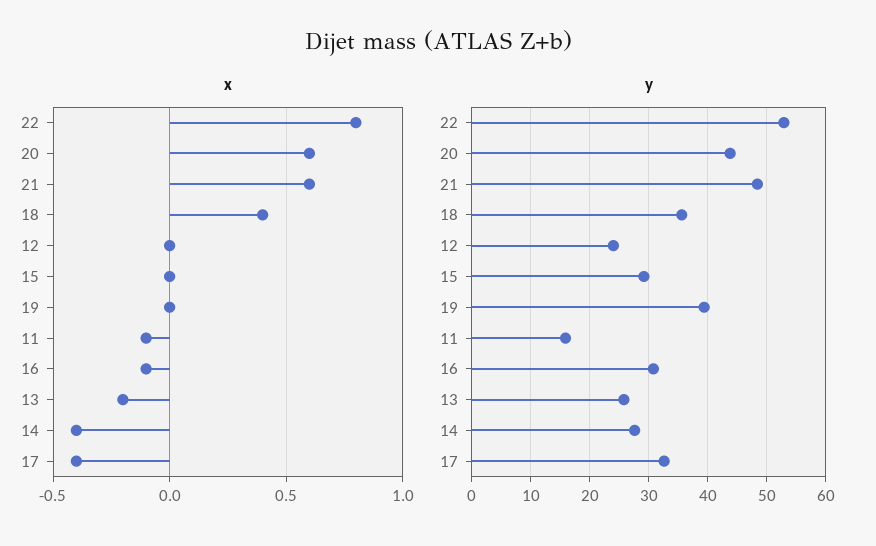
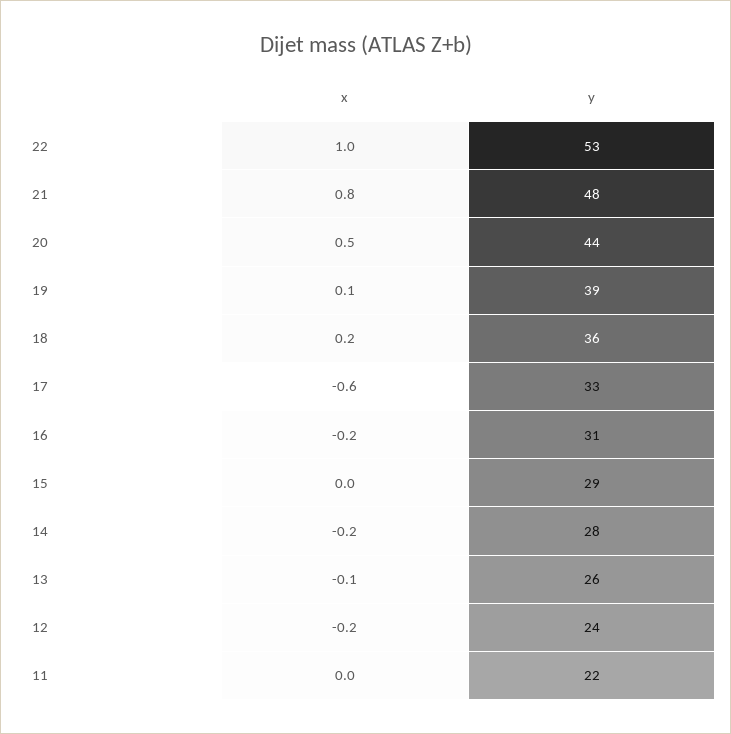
x, 22: 0.8 -> 1
x, 20: 0.6 -> 0.5
x, 21: 0.6 -> 0.8
x, 18: 0.4 -> 0.2
x, 12: 0 -> -0.2
x, 19: 0 -> 0.1
x, 11: -0.1 -> 0
x, 16: -0.1 -> -0.2
x, 13: -0.2 -> -0.1
x, 14: -0.4 -> -0.2
x, 17: -0.4 -> -0.6
y, 11: 16 -> 22

